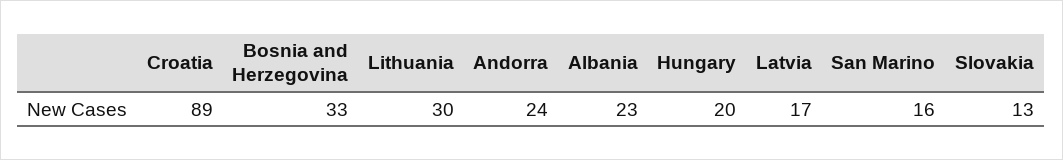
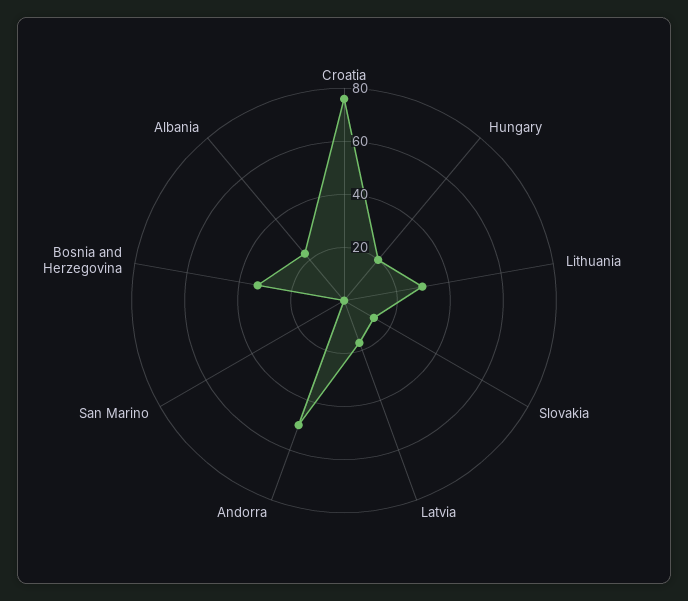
Croatia: 89 -> 75
Andorra: 24 -> 50
San Marino: 16 -> 0

